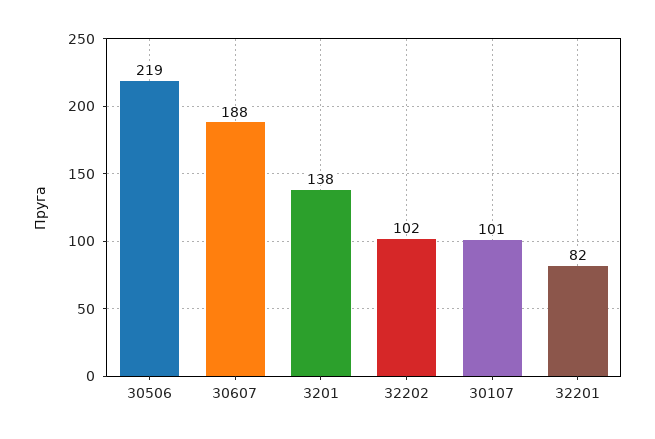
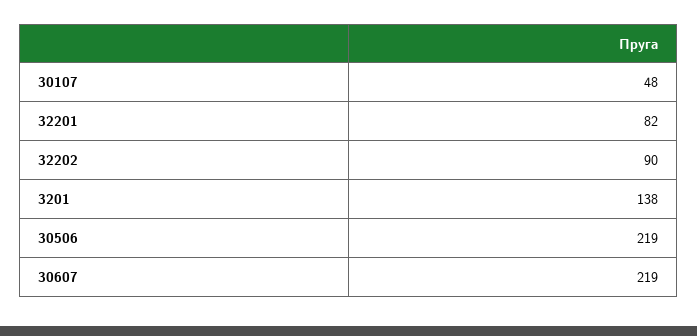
30607: 188 -> 219
32202: 102 -> 90
30107: 101 -> 48

